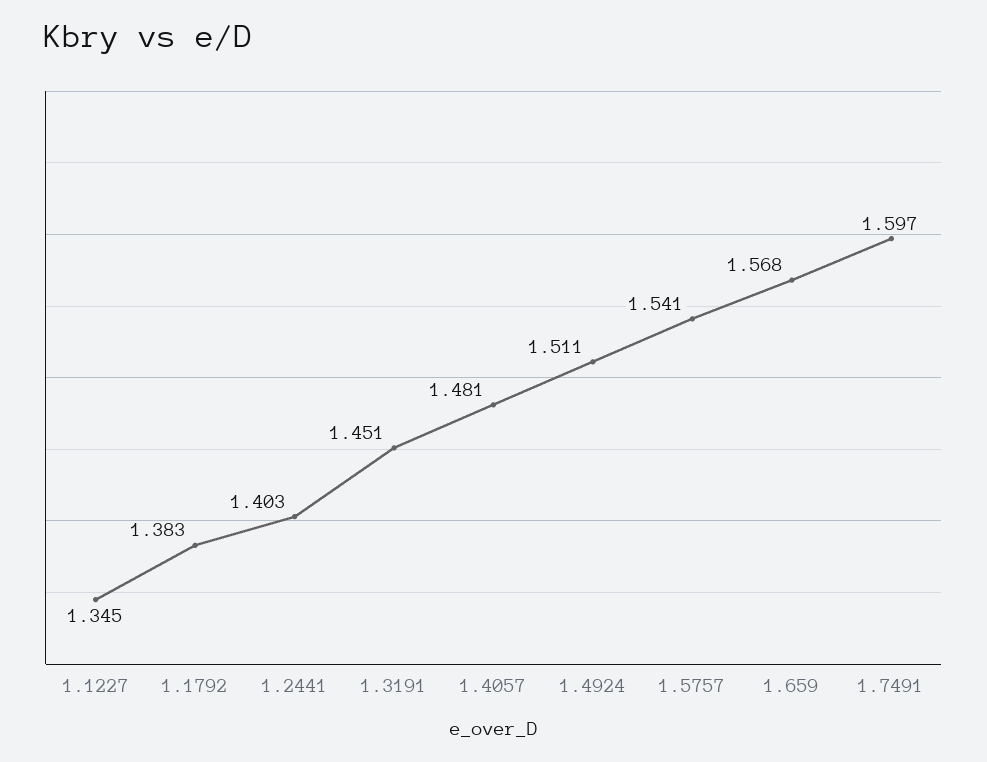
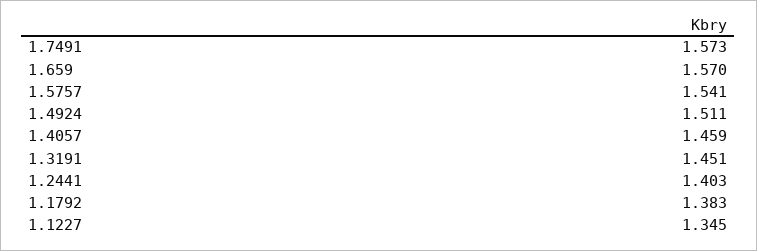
1.4057: 1.481 -> 1.459
1.659: 1.568 -> 1.57
1.7491: 1.597 -> 1.573

